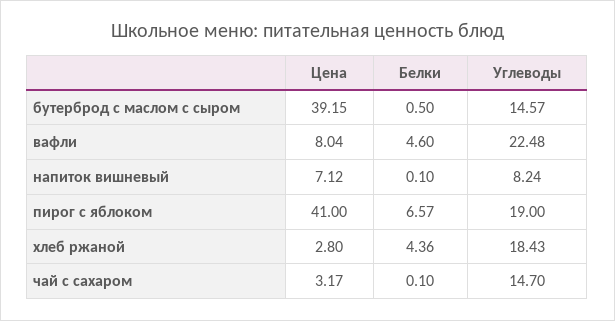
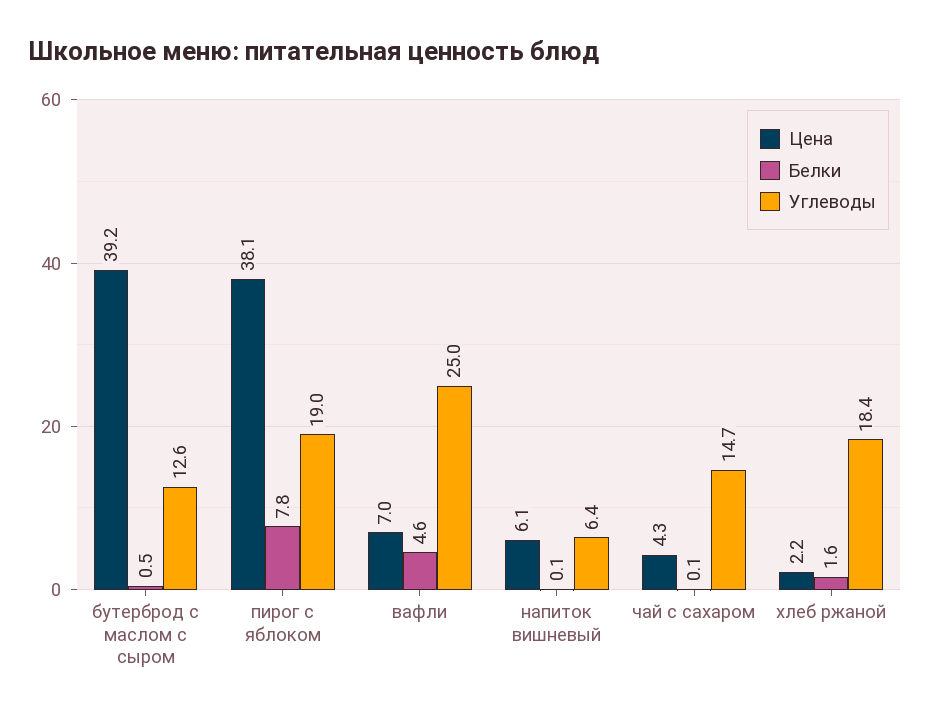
Углеводы, бутерброд с маслом с сыром: 14.57 -> 12.6
Цена, вафли: 8.04 -> 7
Углеводы, вафли: 22.48 -> 25
Цена, напиток вишневый: 7.12 -> 6.1
Углеводы, напиток вишневый: 8.24 -> 6.4
Цена, пирог с яблоком: 41 -> 38.1
Белки, пирог с яблоком: 6.57 -> 7.8
Цена, хлеб ржаной: 2.8 -> 2.2
Белки, хлеб ржаной: 4.36 -> 1.6
Цена, чай с сахаром: 3.17 -> 4.3

